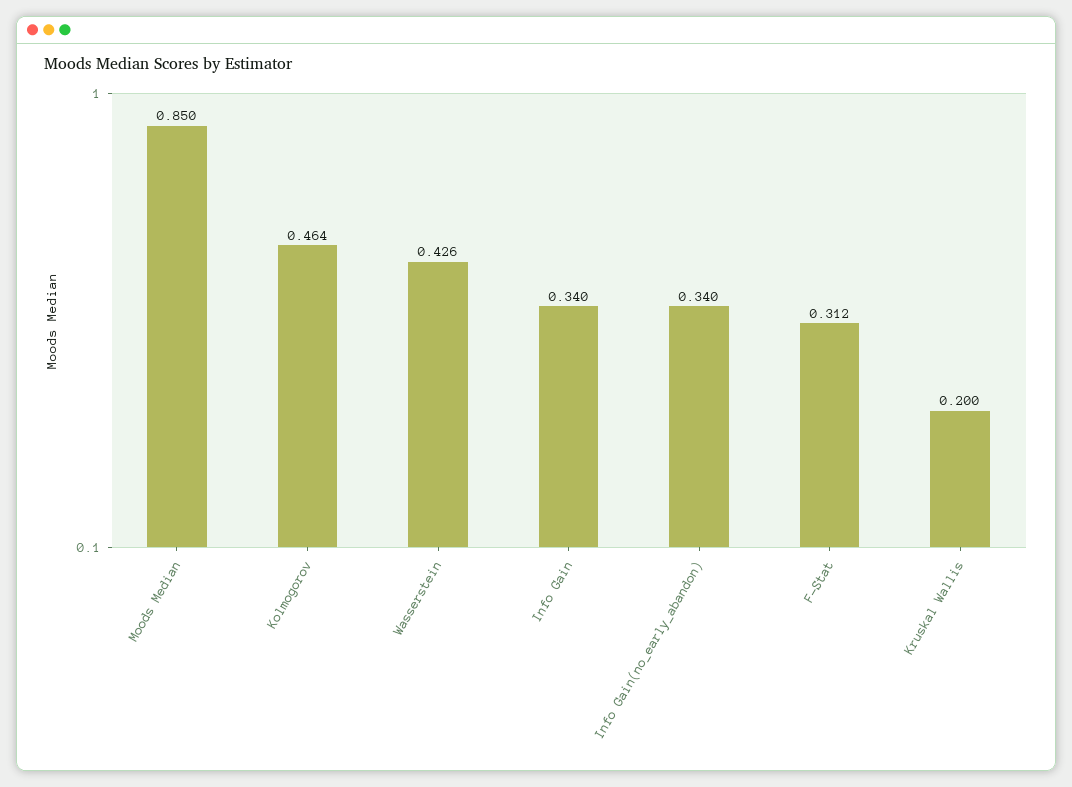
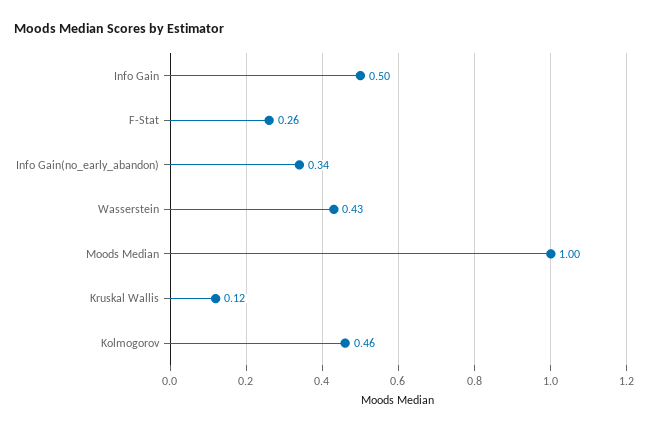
Moods Median: 0.85 -> 1
Info Gain: 0.34 -> 0.5
F-Stat: 0.312 -> 0.26
Kruskal Wallis: 0.2 -> 0.12

